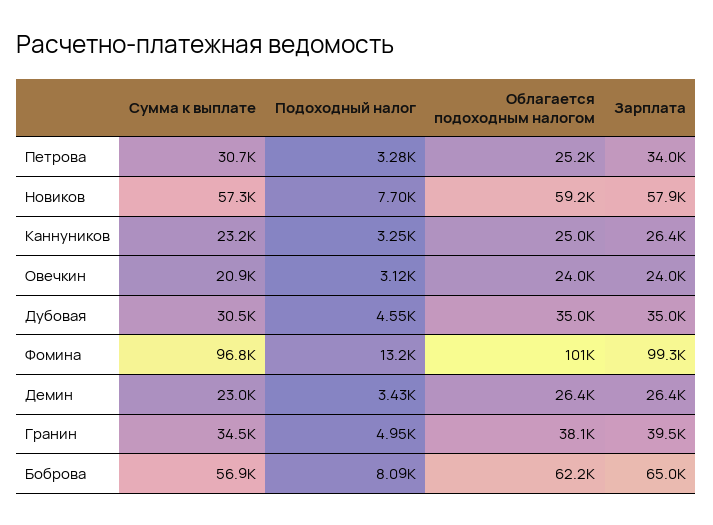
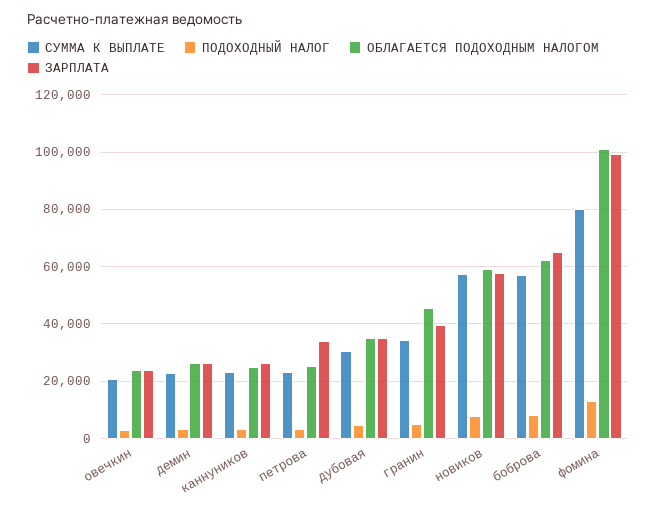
Сумма к выплате, Петрова: 30700 -> 22500
Сумма к выплате, Фомина: 96800 -> 80000
Облагается подоходным налогом, Гранин: 38100 -> 45000

